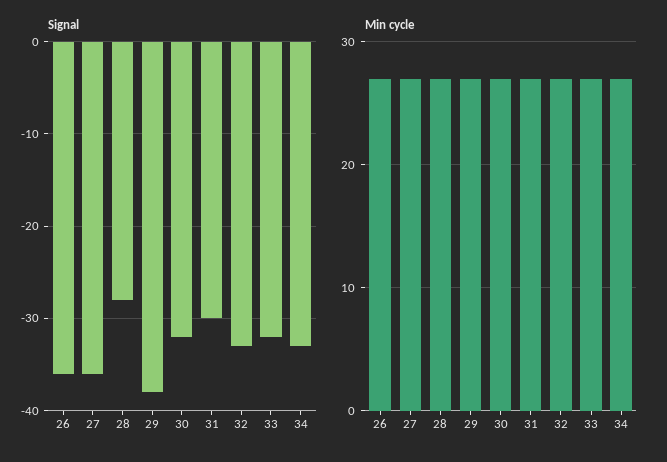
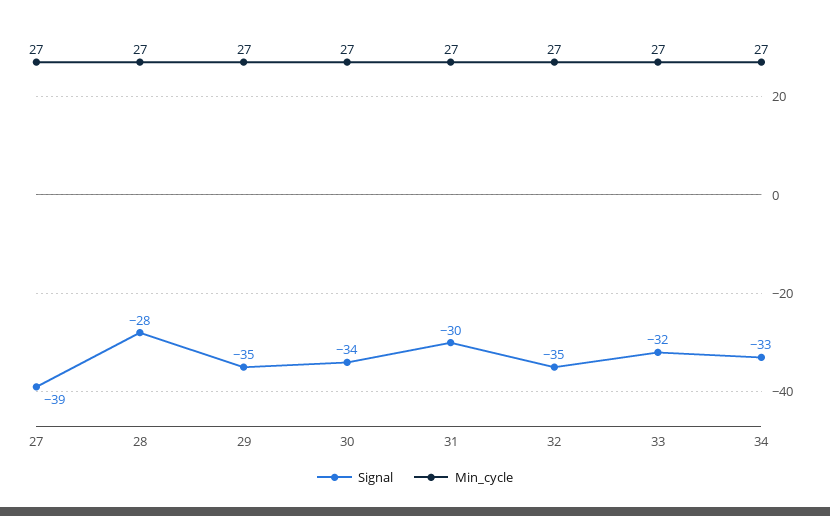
Signal, 26: -36 -> none
Signal, 27: -36 -> -39
Signal, 29: -38 -> -35
Signal, 30: -32 -> -34
Signal, 32: -33 -> -35
Min cycle, 26: 27 -> none

